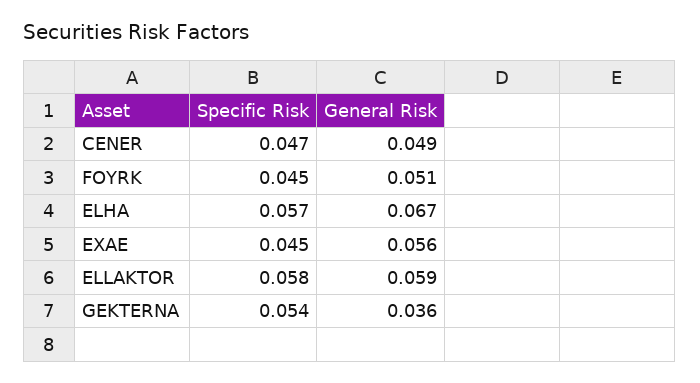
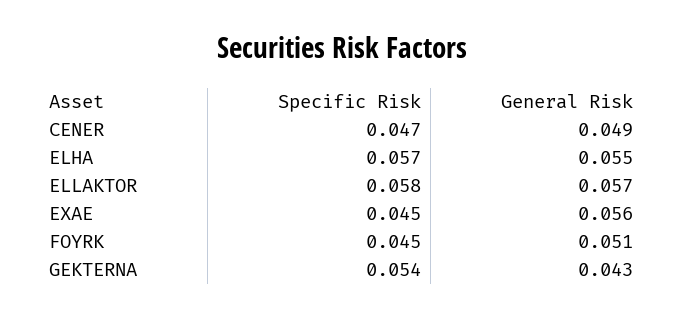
General Risk, ELHA: 0.067 -> 0.055
General Risk, ELLAKTOR: 0.059 -> 0.057
General Risk, GEKTERNA: 0.036 -> 0.043

